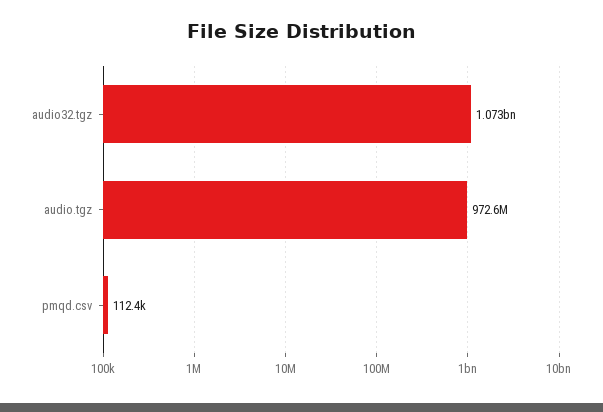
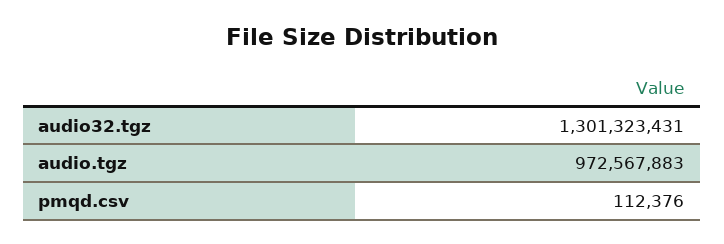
audio32.tgz: 1073000000 -> 1301323431

